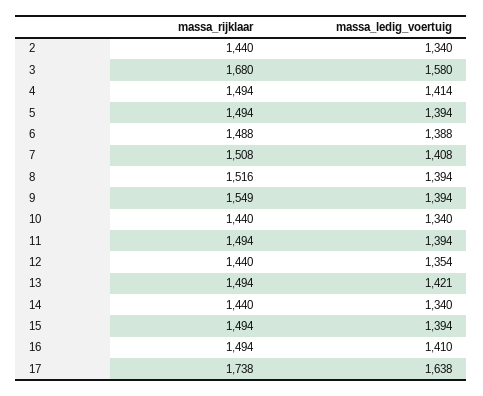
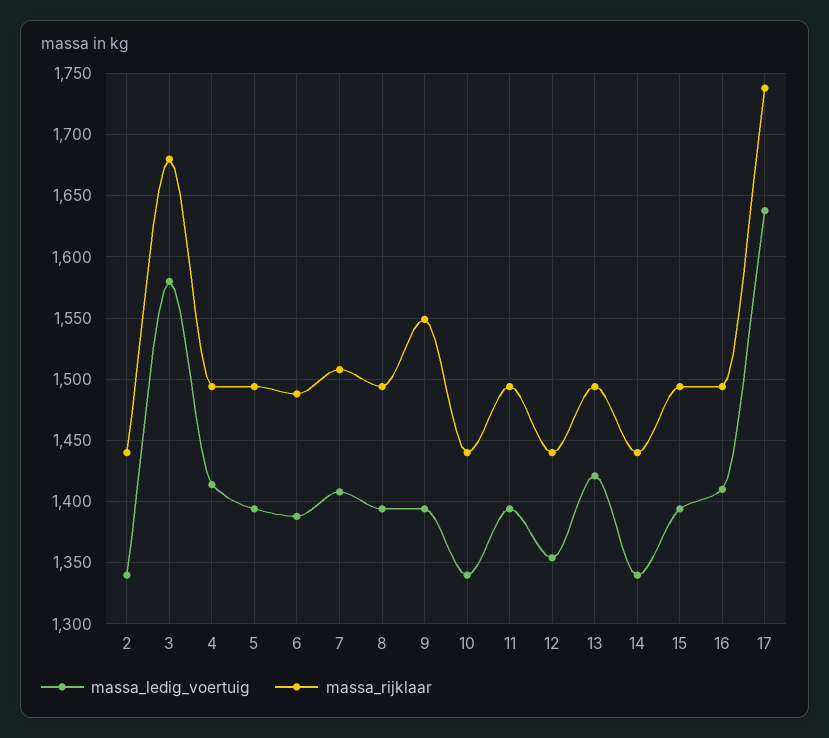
massa_rijklaar, 8: 1516 -> 1495

